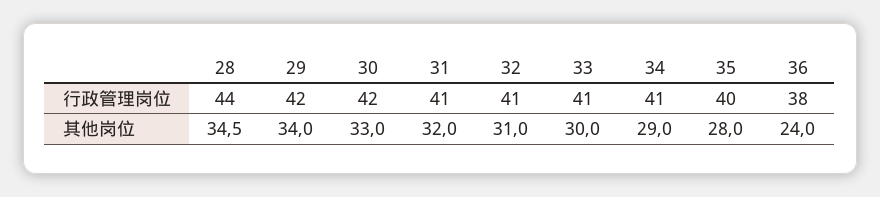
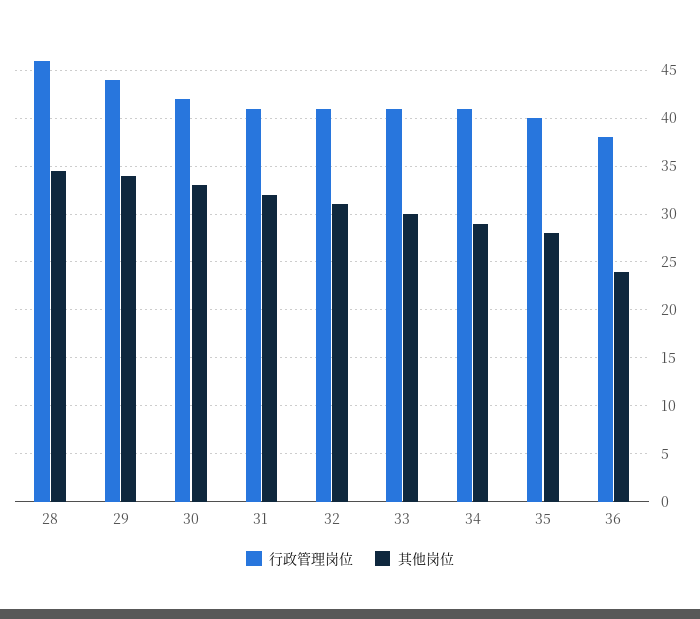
行政管理岗位, 28: 44 -> 46
行政管理岗位, 29: 42 -> 44

